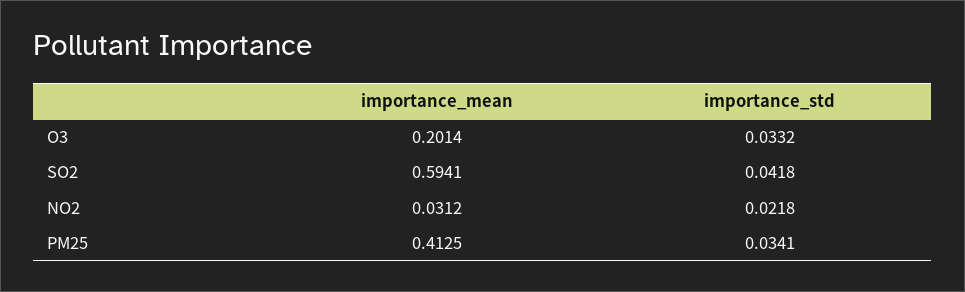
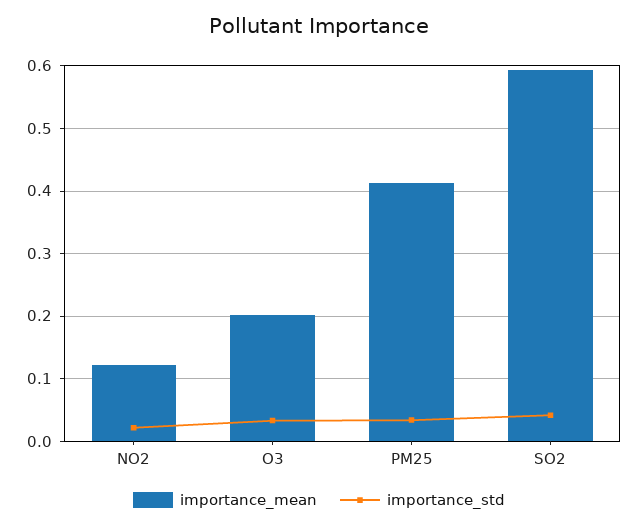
importance_mean, NO2: 0.0312 -> 0.12

